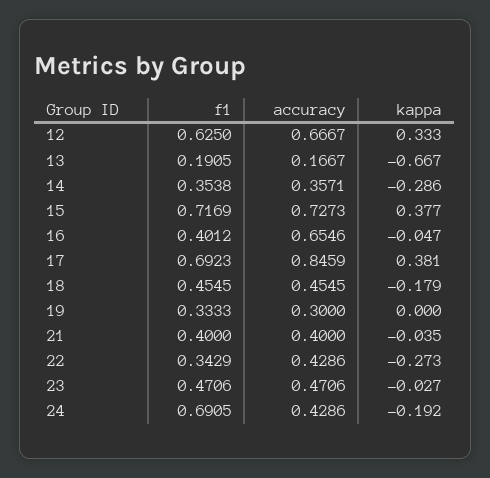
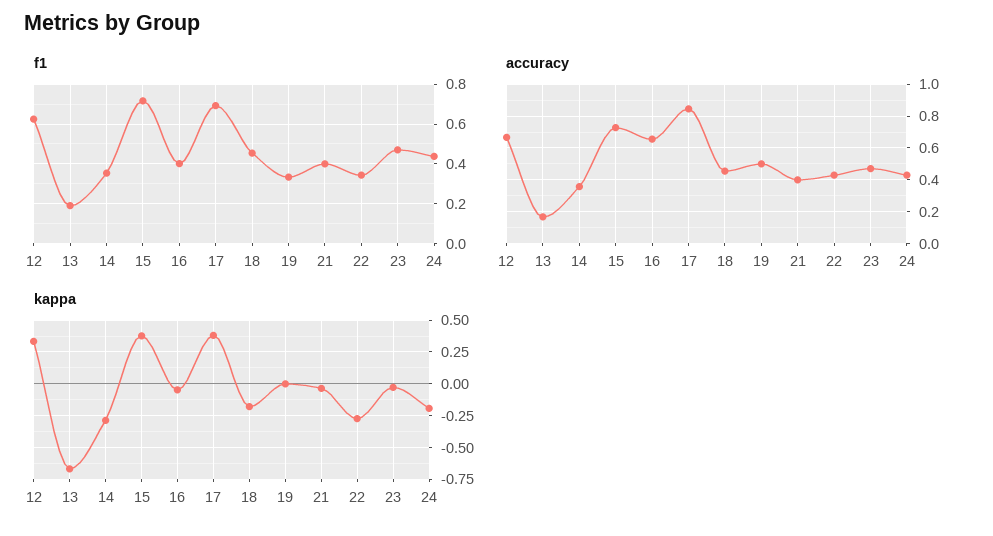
accuracy, 19: 0.3 -> 0.5
f1, 24: 0.6905 -> 0.45

